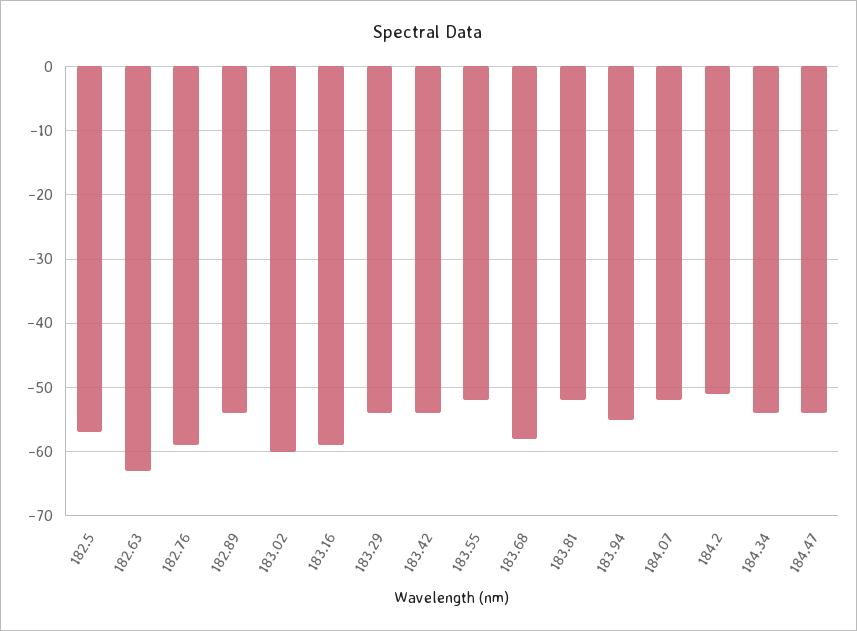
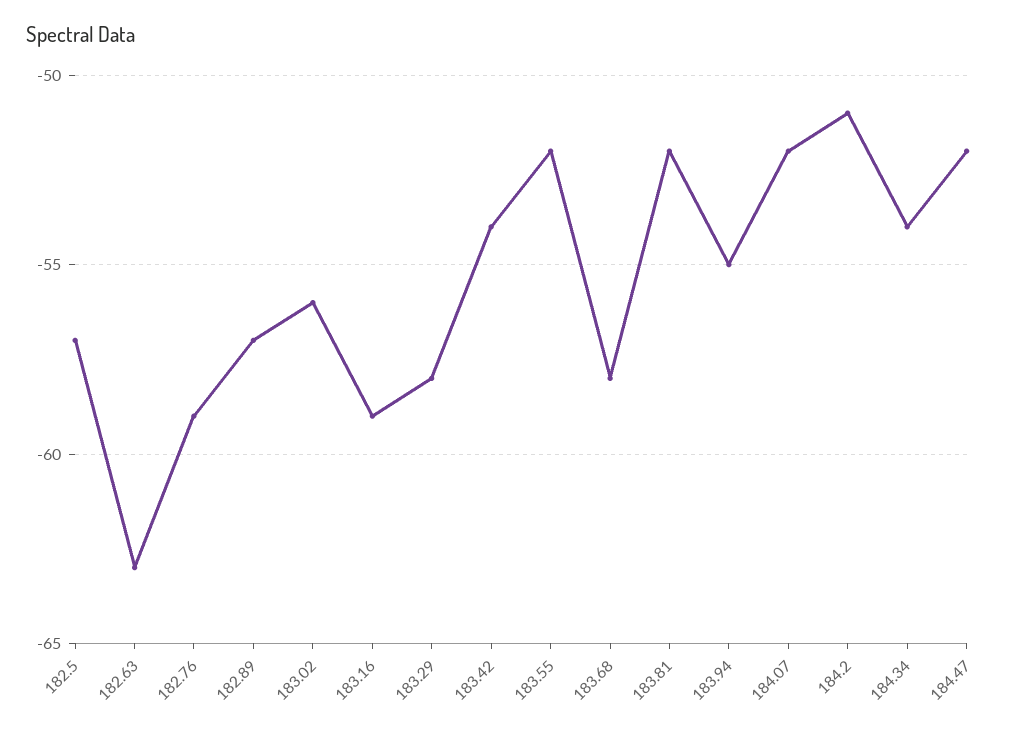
182.89: -54 -> -57
183.02: -60 -> -56
183.29: -54 -> -58
184.47: -54 -> -52

